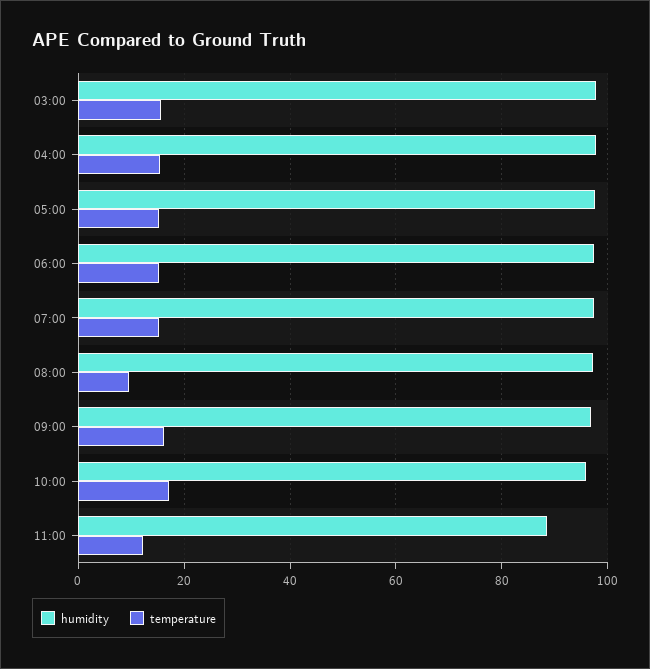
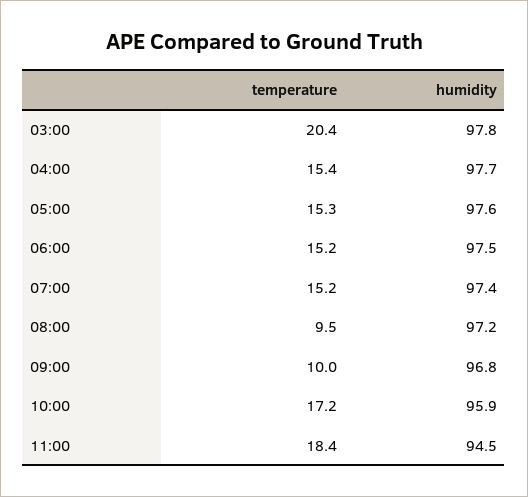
temperature, 03:00: 16 -> 20.4
temperature, 09:00: 16 -> 10
humidity, 11:00: 88 -> 94.5
temperature, 11:00: 12 -> 18.4

